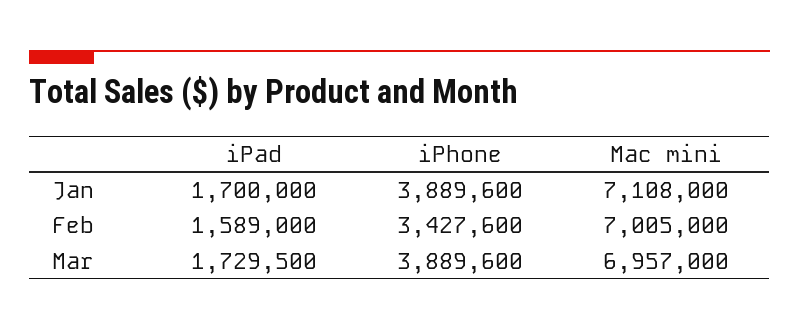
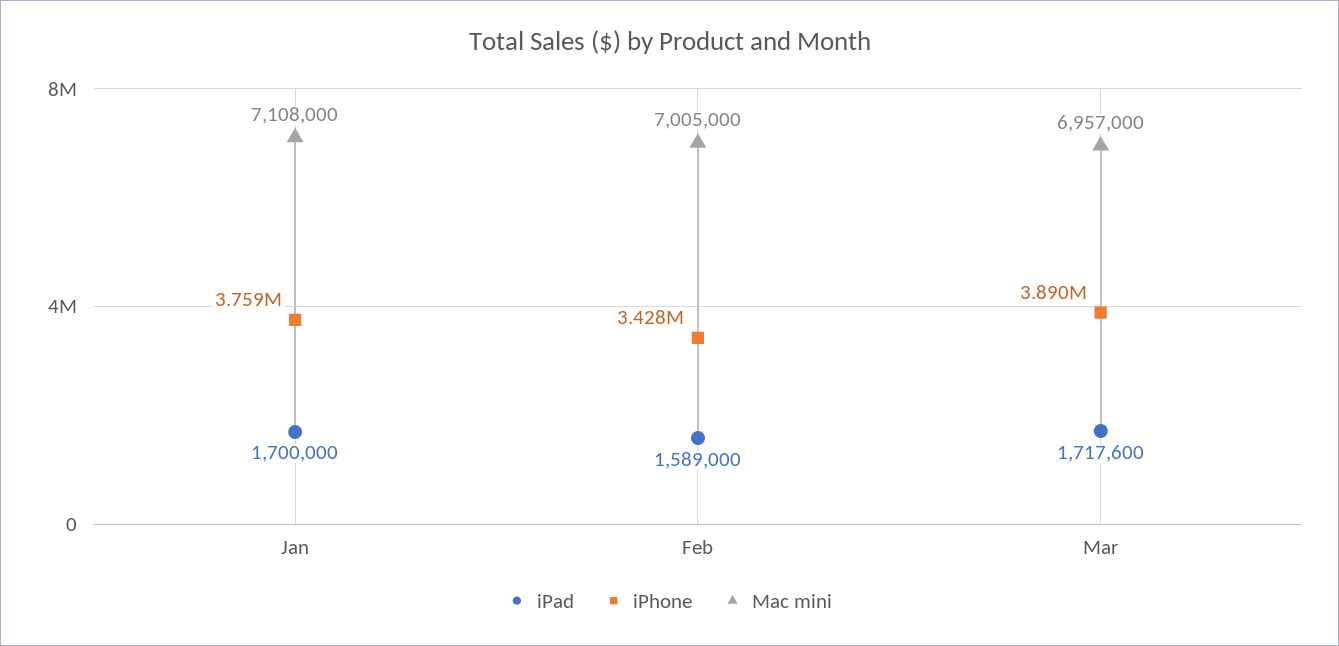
iPhone, Jan: 3889600 -> 3759000
iPad, Mar: 1729500 -> 1717600

